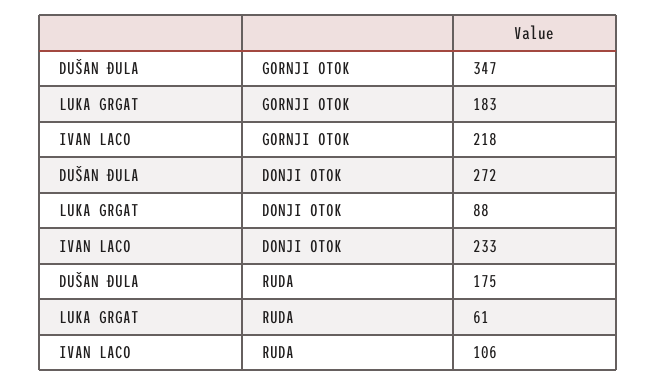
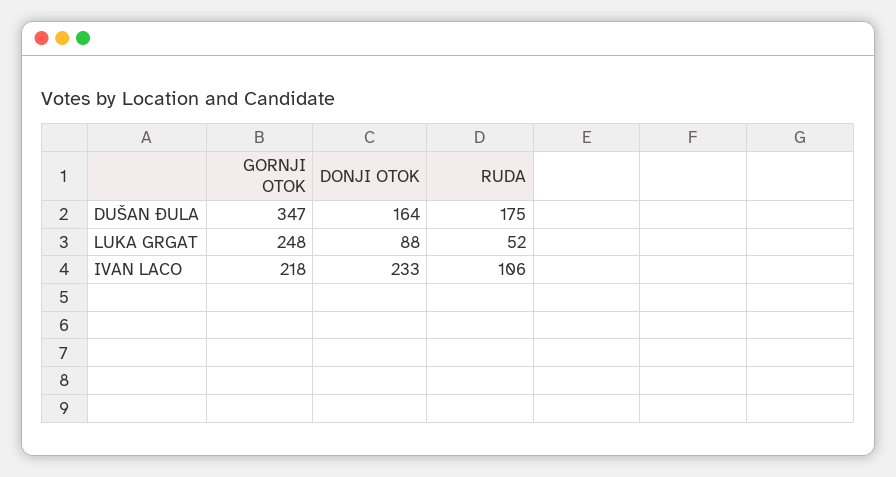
LUKA GRGAT, GORNJI OTOK: 183 -> 248
DUŠAN ĐULA, DONJI OTOK: 272 -> 164
LUKA GRGAT, RUDA: 61 -> 52

